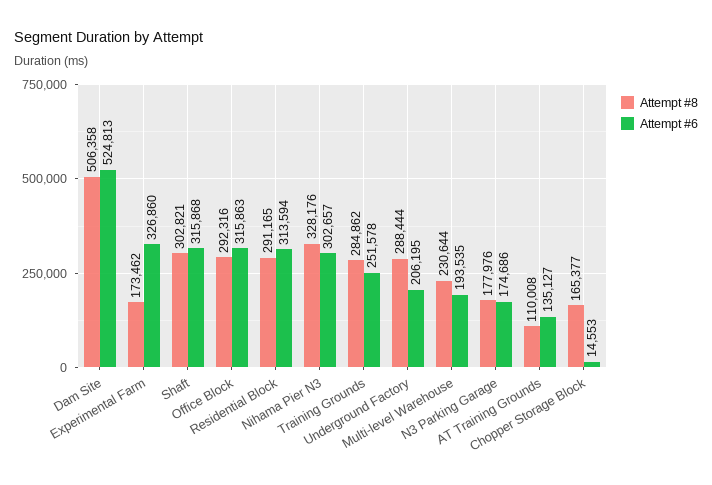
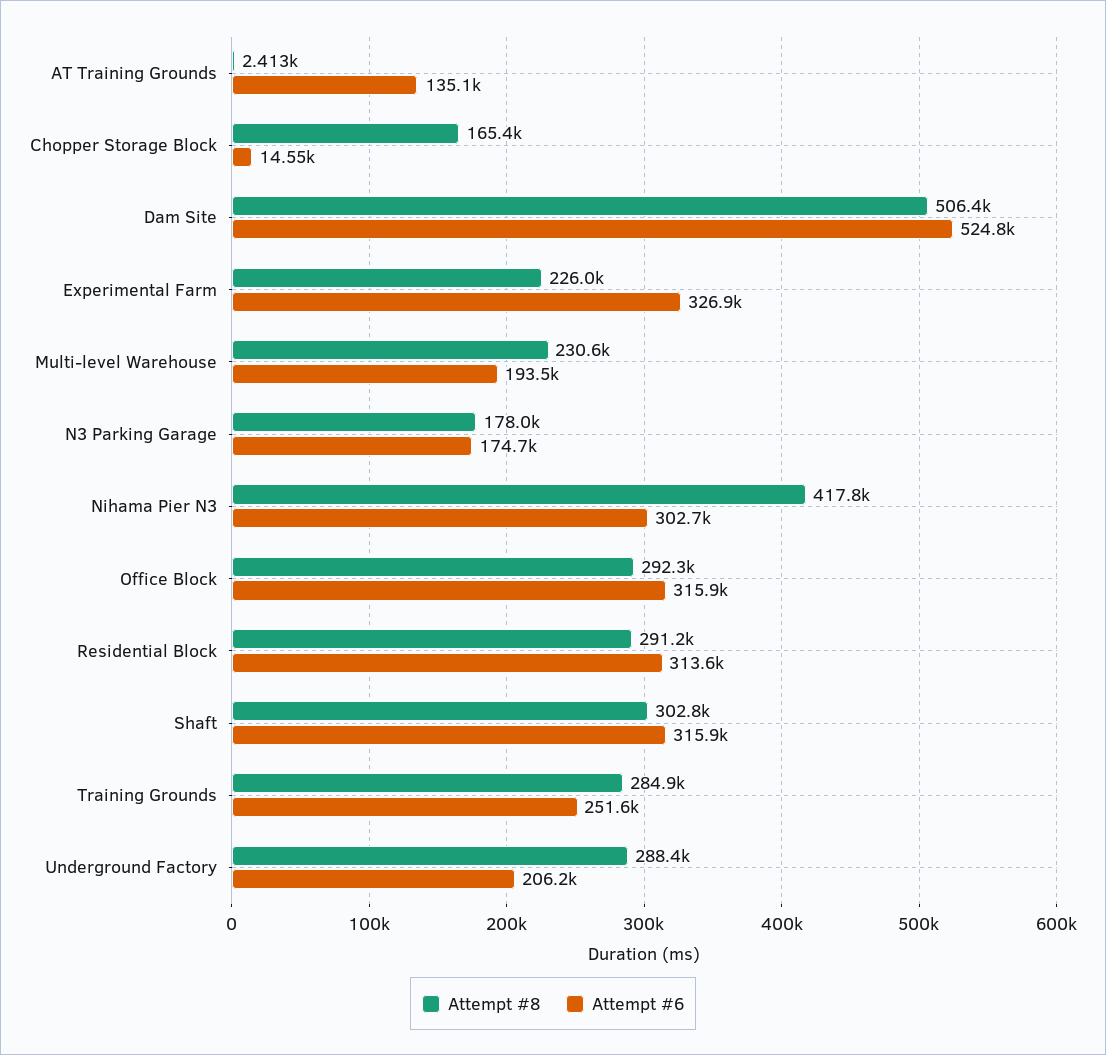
Attempt #8, Experimental Farm: 173462 -> 226000
Attempt #8, Nihama Pier N3: 328176 -> 417800
Attempt #8, AT Training Grounds: 110008 -> 2413

